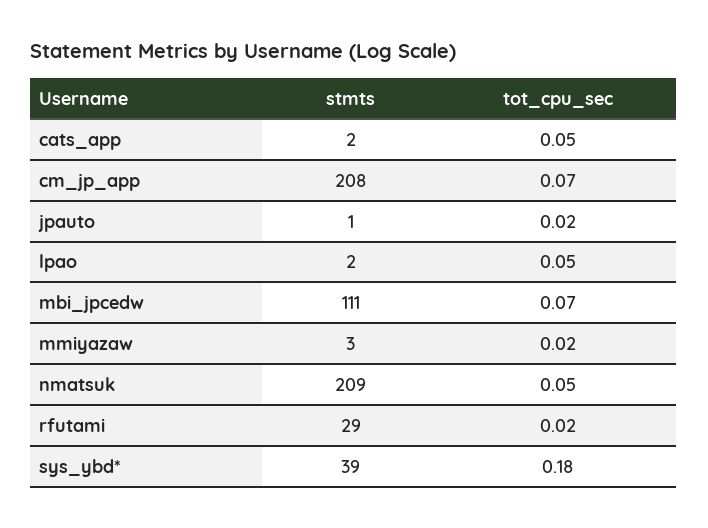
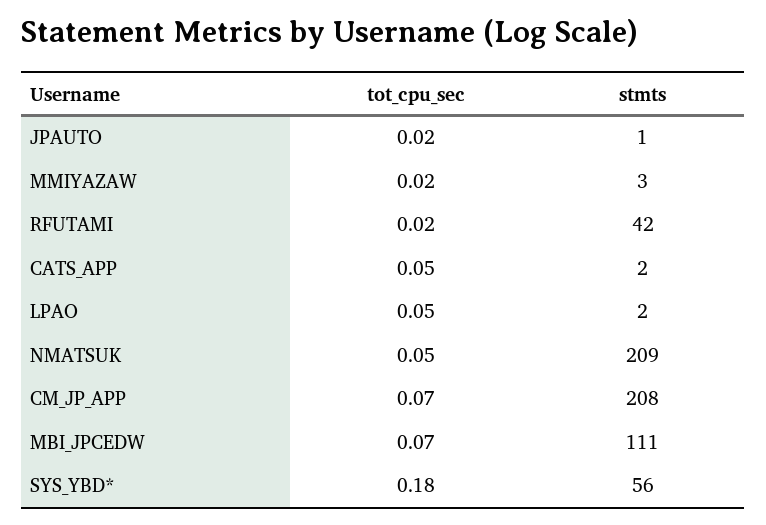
stmts, rfutami: 29 -> 42
stmts, sys_ybd*: 39 -> 56

